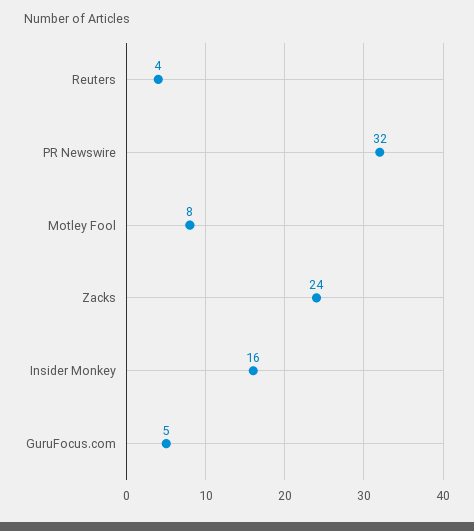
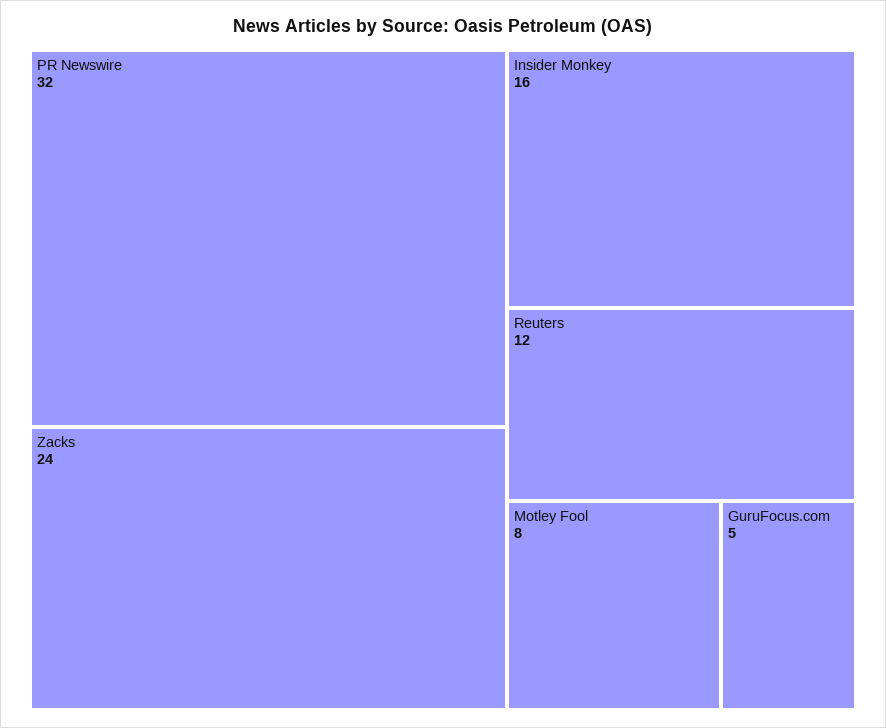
Reuters: 4 -> 12

